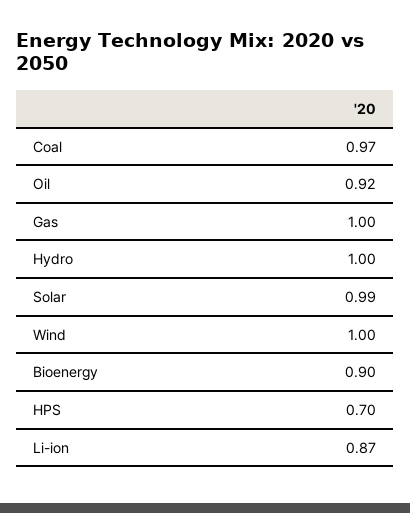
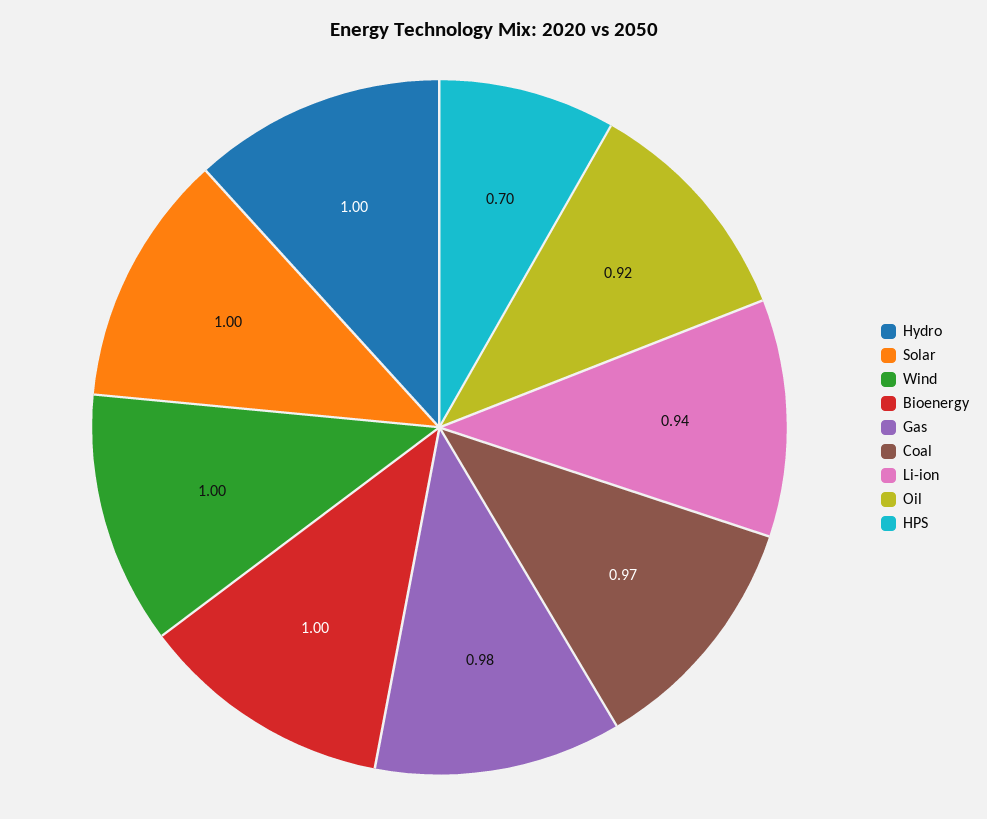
Gas: 1 -> 0.98
Solar: 0.99 -> 1
Bioenergy: 0.9 -> 1
Li-ion: 0.87 -> 0.94

